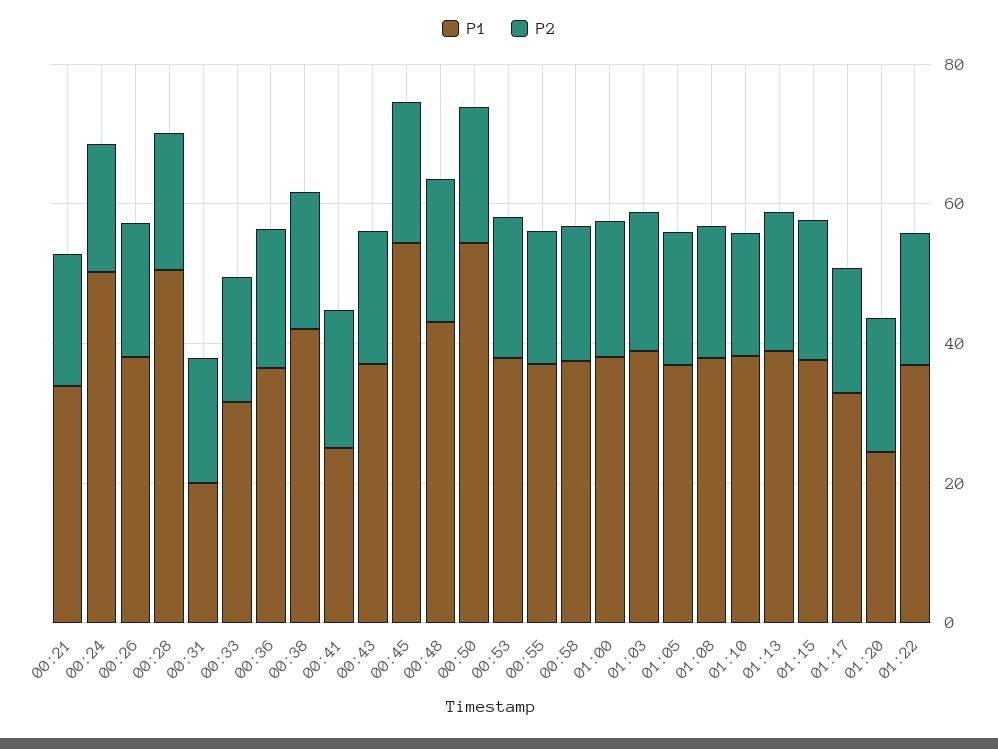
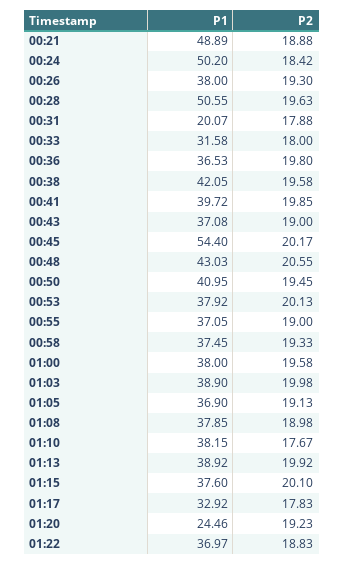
P1, 00:21: 35 -> 48.89
P1, 00:41: 25 -> 39.72
P1, 00:50: 55 -> 40.95

